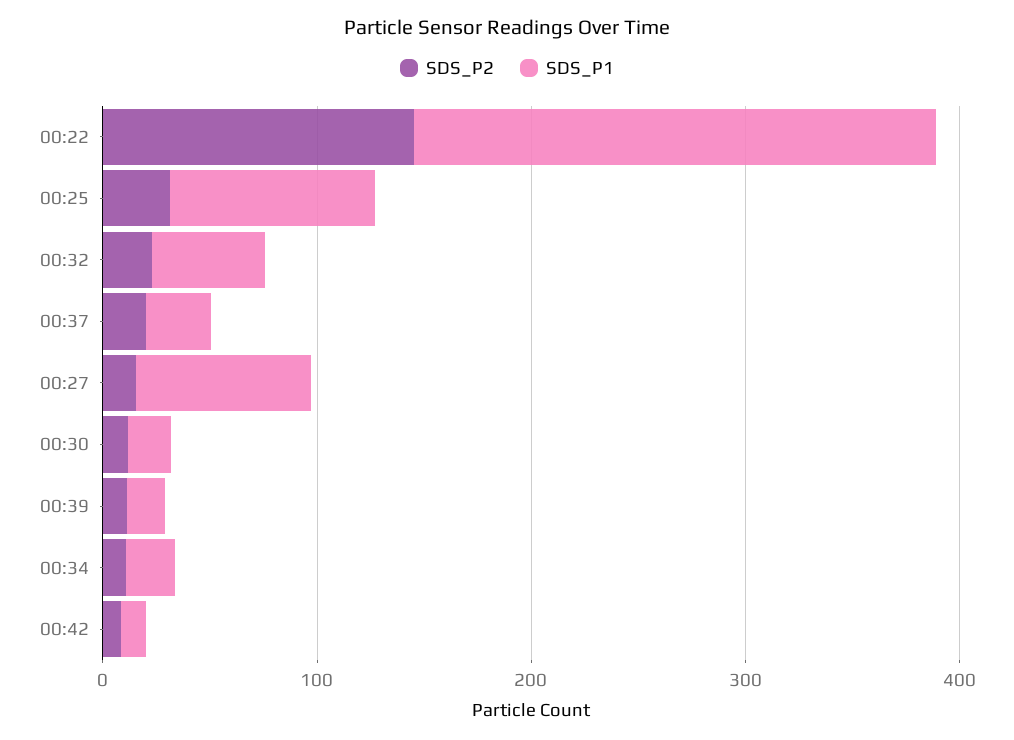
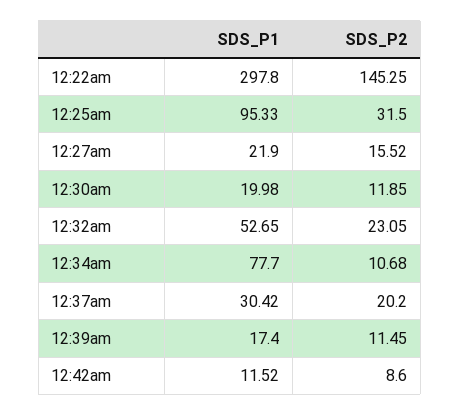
SDS_P1, 00:22: 240 -> 297.8
SDS_P1, 00:27: 80 -> 21.9
SDS_P1, 00:34: 20 -> 77.7

